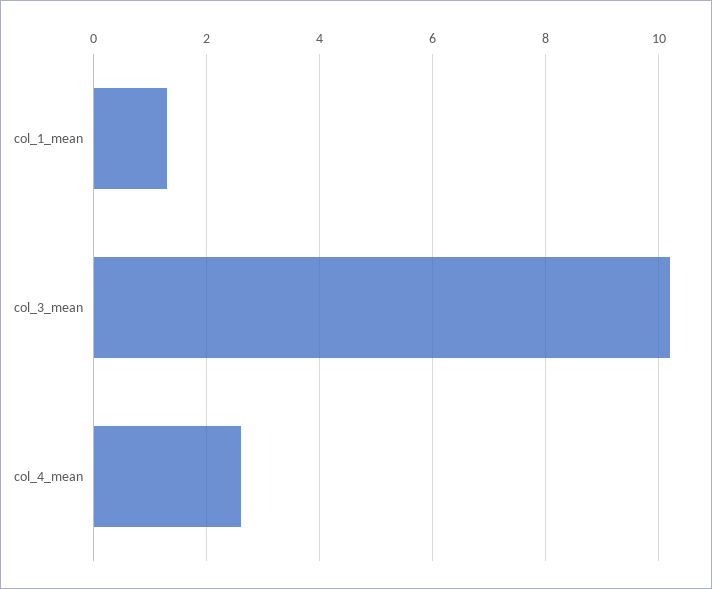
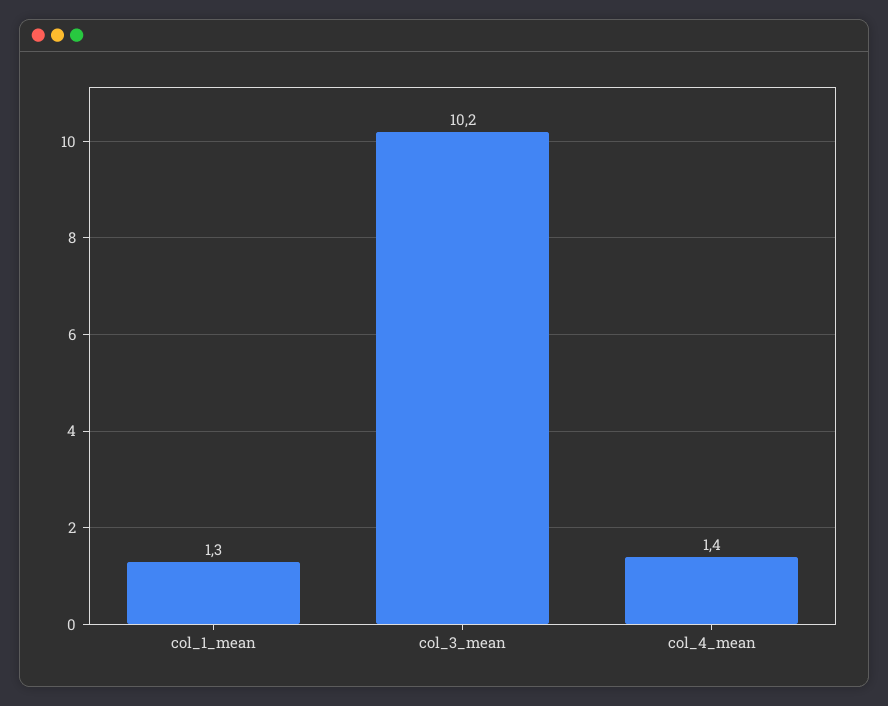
col_4_mean: 2.5 -> 1.4

